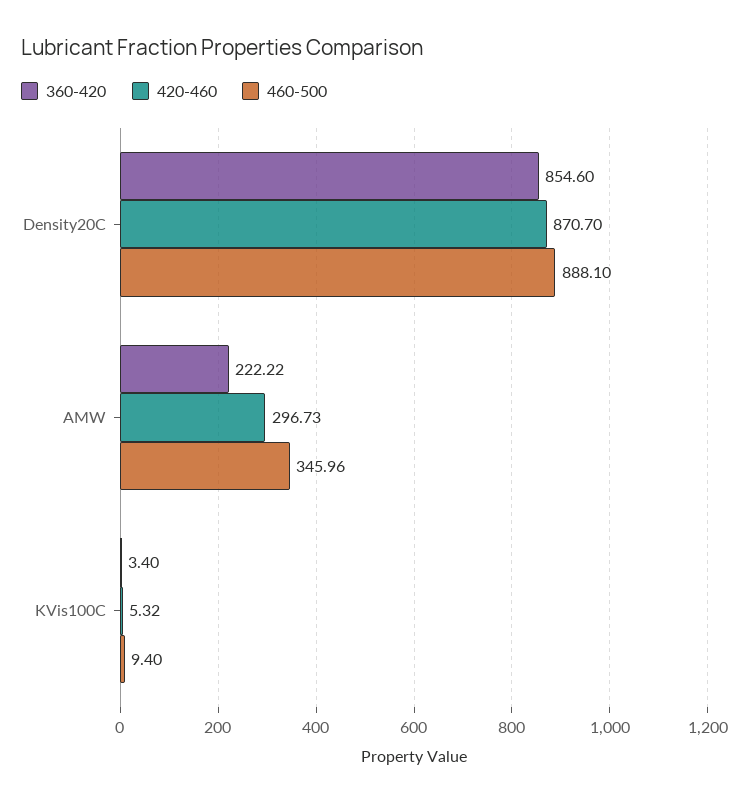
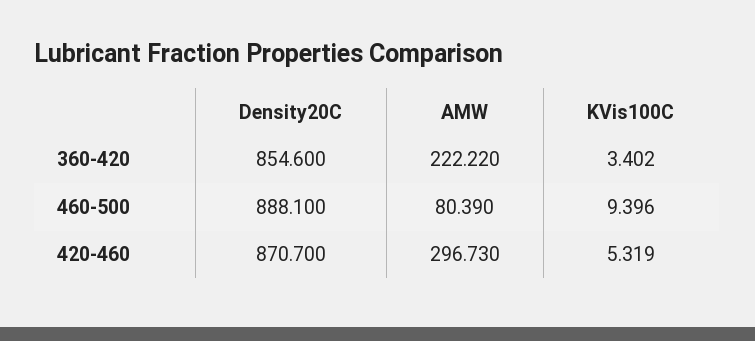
460-500, AMW: 345.96 -> 80.39

